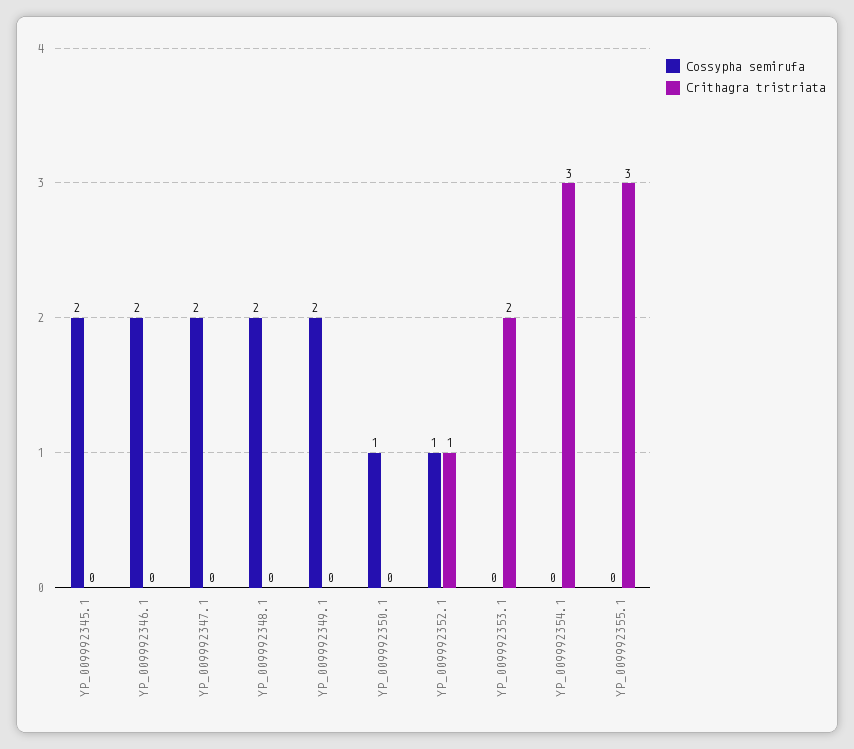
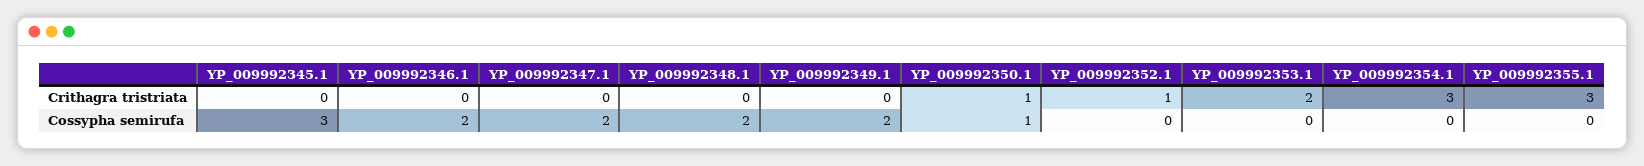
Cossypha semirufa, YP_009992345.1: 2 -> 3
Crithagra tristriata, YP_009992350.1: 0 -> 1
Cossypha semirufa, YP_009992352.1: 1 -> 0

